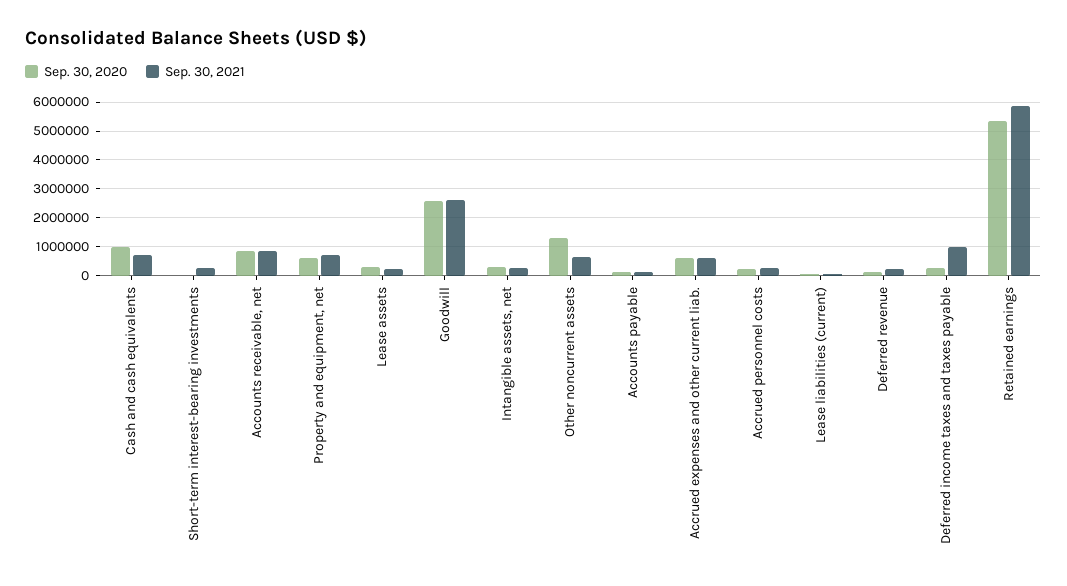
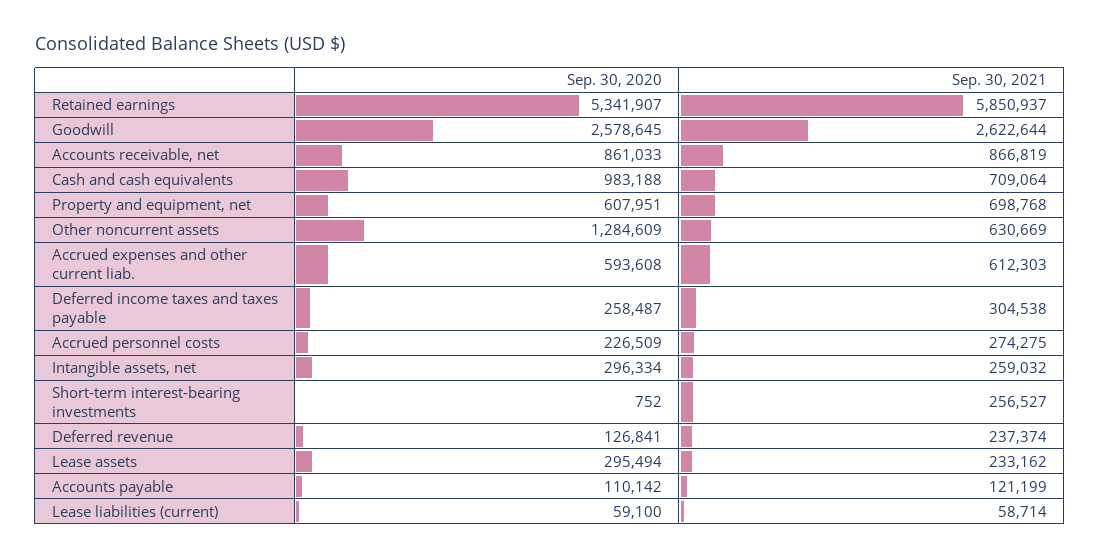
Sep. 30, 2021, Deferred income taxes and taxes payable: 1000000 -> 304538

